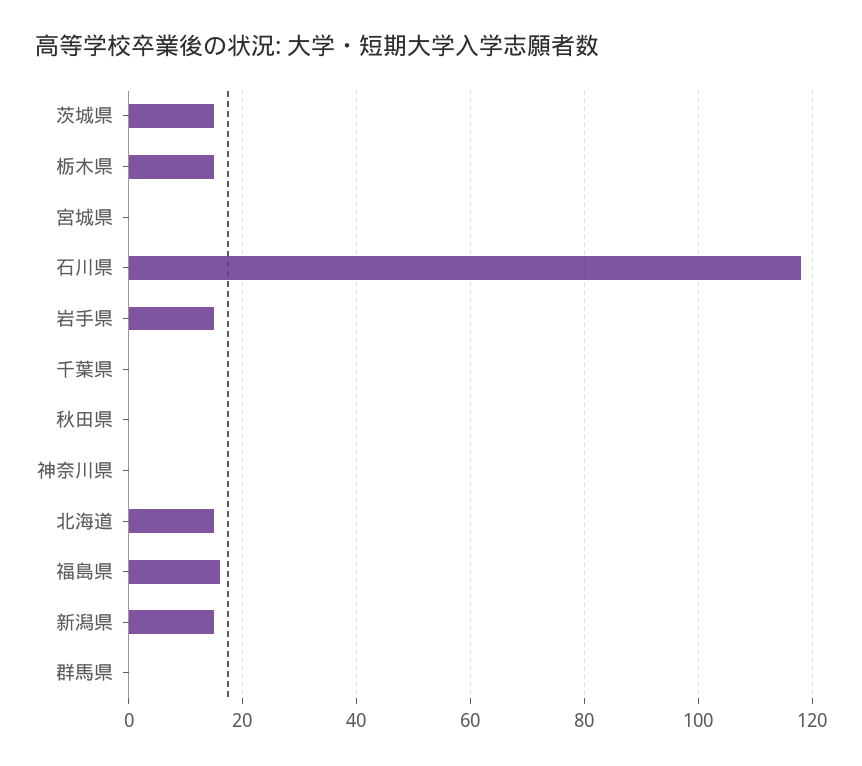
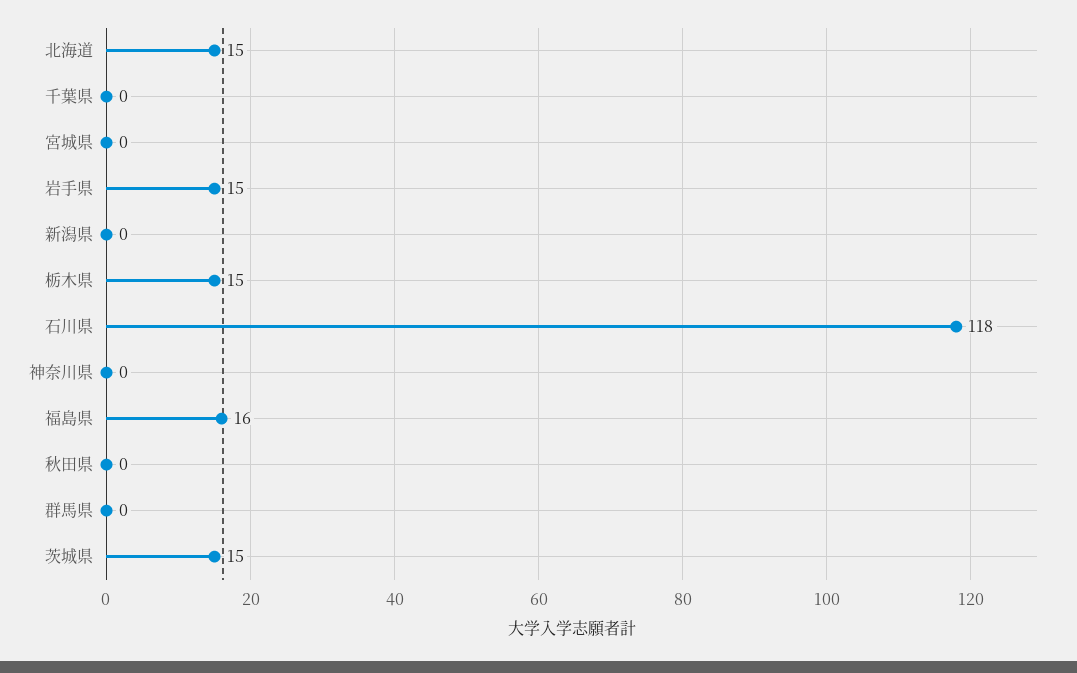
新潟県: 15 -> 0

